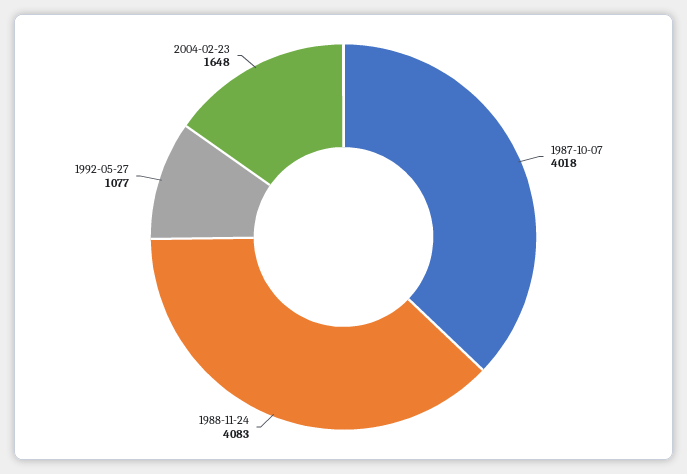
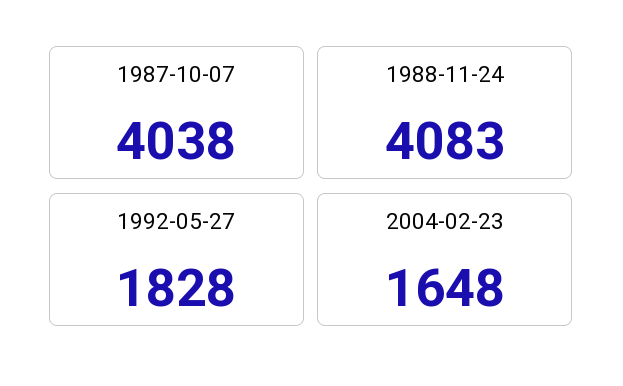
1987-10-07: 4018 -> 4038
1992-05-27: 1077 -> 1828

